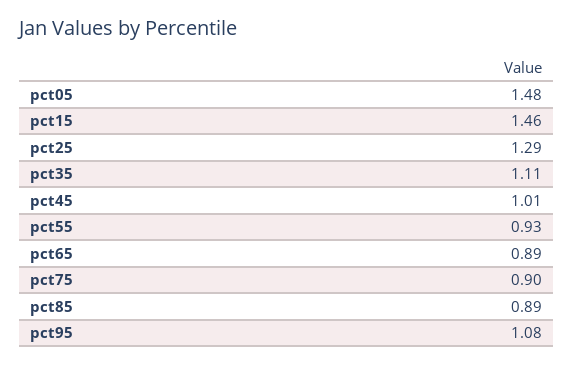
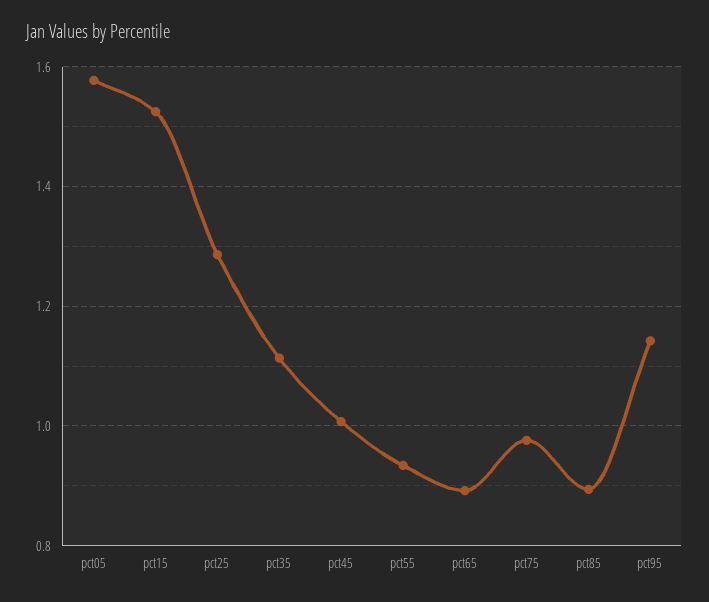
pct05: 1.48 -> 1.58
pct15: 1.46 -> 1.52
pct75: 0.9 -> 0.98
pct95: 1.08 -> 1.14

